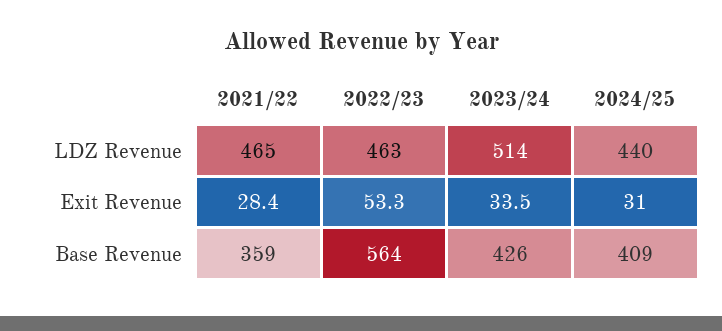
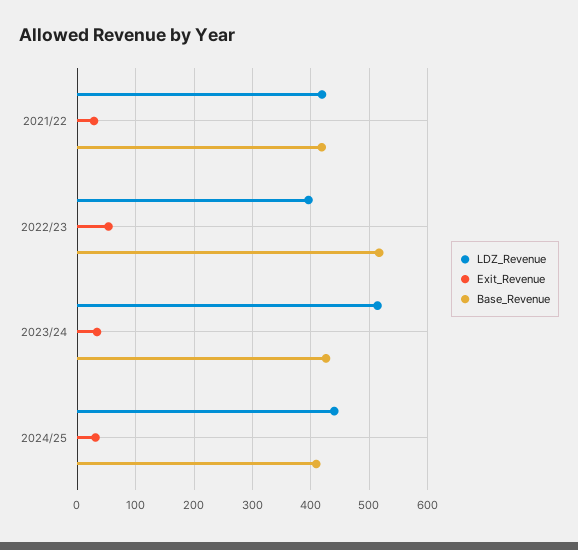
LDZ Revenue, 2021/22: 465 -> 420
LDZ Revenue, 2022/23: 463 -> 400
Base Revenue, 2021/22: 359 -> 420
Base Revenue, 2022/23: 564 -> 520

